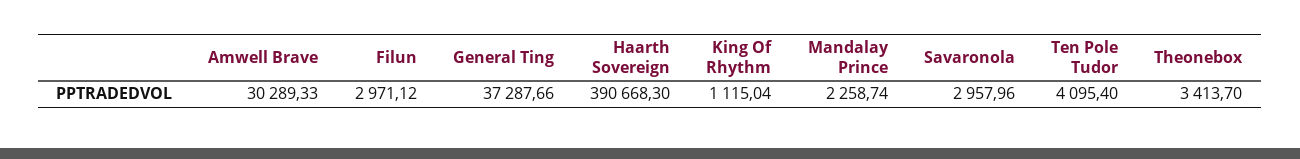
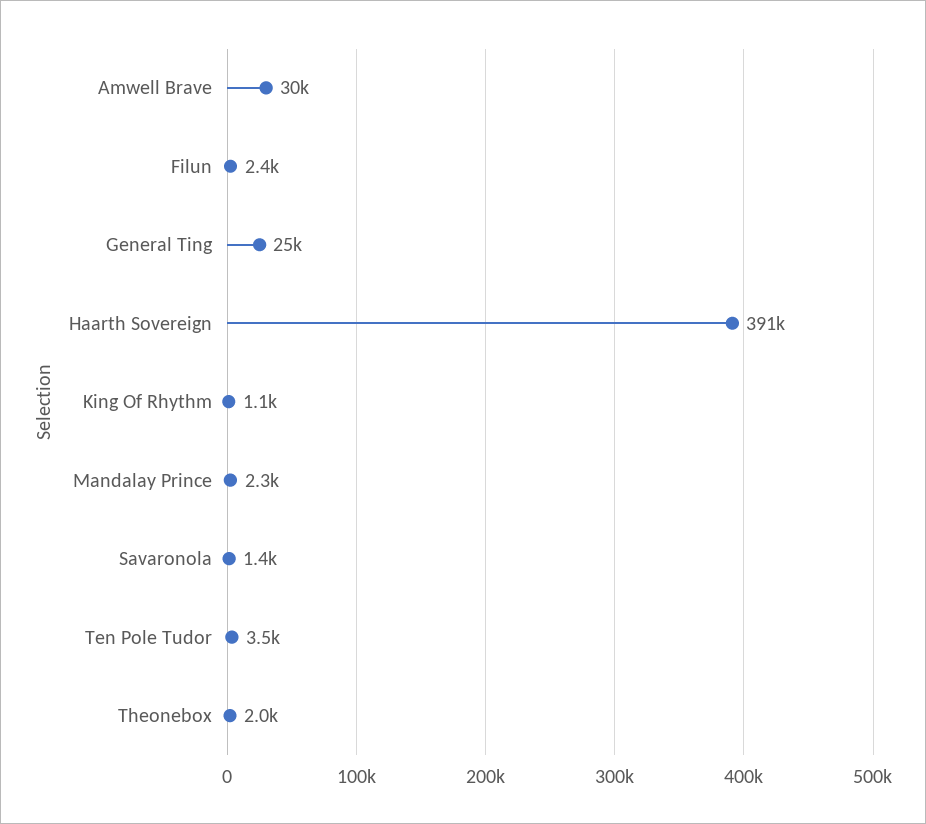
Filun: 2971.12 -> 2400
General Ting: 37287.66 -> 25000
Savaronola: 2957.96 -> 1400
Ten Pole Tudor: 4095.4 -> 3500
Theonebox: 3413.7 -> 2000

